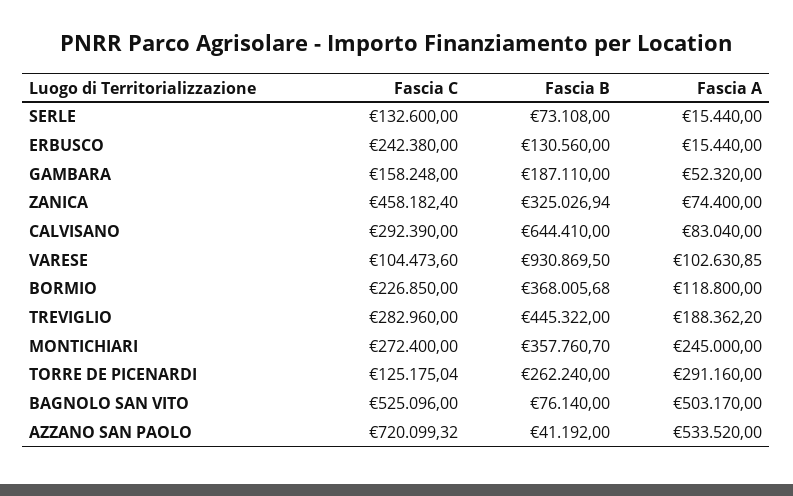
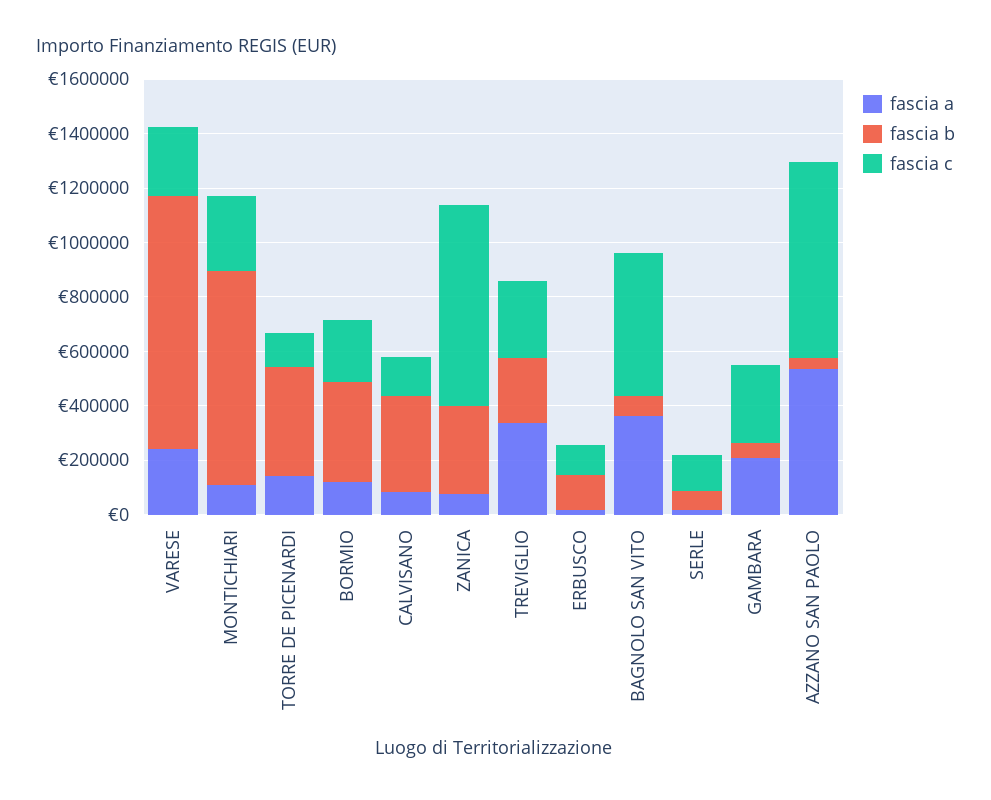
Fascia C, ERBUSCO: 242380 -> 100000
Fascia C, GAMBARA: 158248 -> 300000
Fascia B, GAMBARA: 187110 -> 50000
Fascia A, GAMBARA: 52320 -> 200000
Fascia C, ZANICA: 458182.4 -> 750000
Fascia C, CALVISANO: 292390 -> 150000
Fascia B, CALVISANO: 644410 -> 350000
Fascia C, VARESE: 104473.6 -> 250000
Fascia A, VARESE: 102630.85 -> 250000
Fascia B, TREVIGLIO: 445322 -> 250000
Fascia A, TREVIGLIO: 188362.2 -> 350000
Fascia B, MONTICHIARI: 357760.7 -> 800000
Fascia A, MONTICHIARI: 245000 -> 100000
Fascia B, TORRE DE PICENARDI: 262240 -> 400000
Fascia A, TORRE DE PICENARDI: 291160 -> 150000
Fascia A, BAGNOLO SAN VITO: 503170 -> 350000

